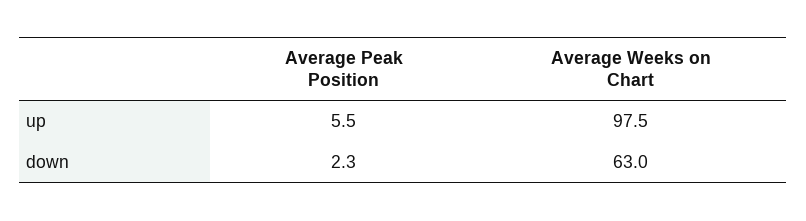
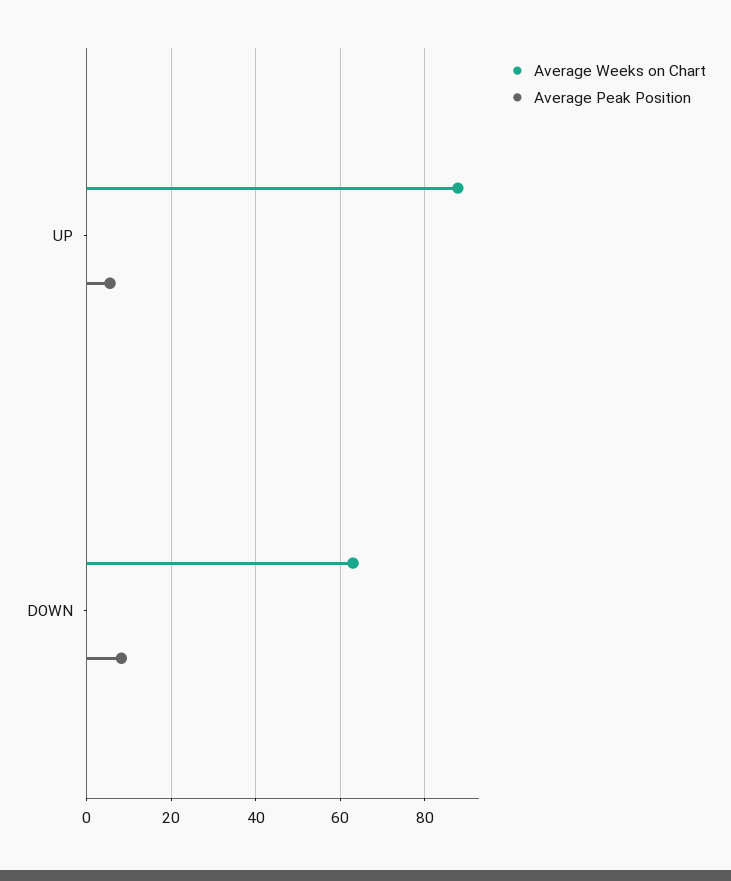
Average Weeks on Chart, up: 97.5 -> 88
Average Peak Position, down: 2.3 -> 8

